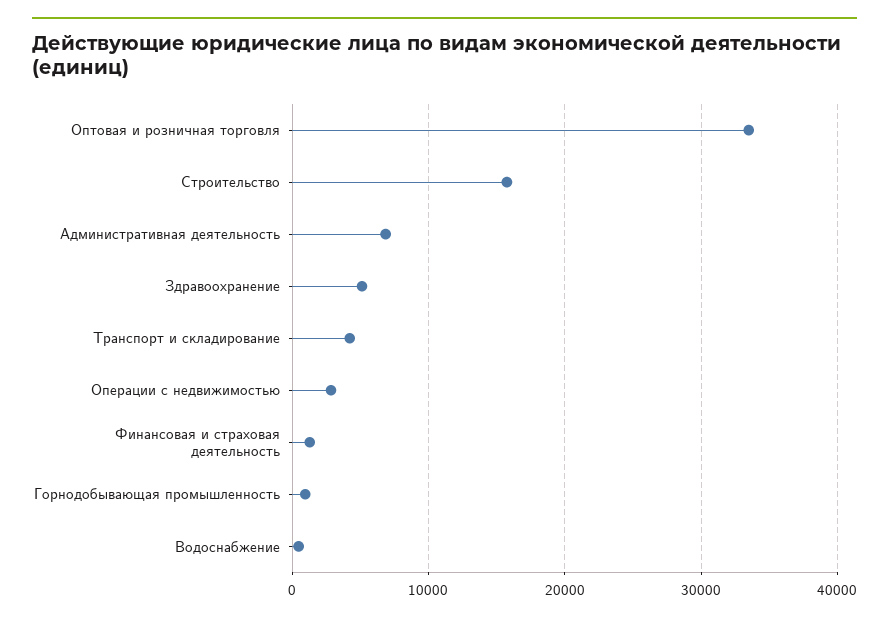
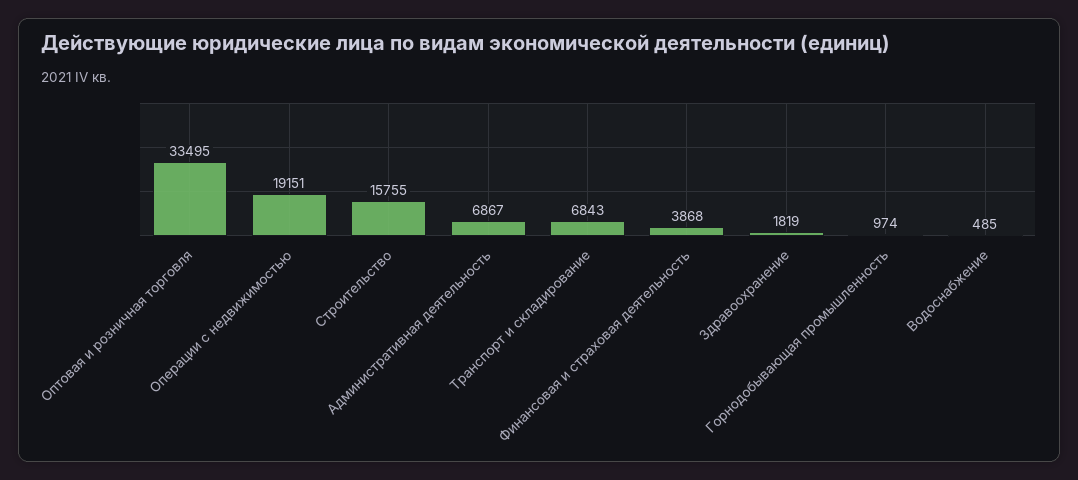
Здравоохранение: 5000 -> 1819
Транспорт и складирование: 4000 -> 6843
Операции с недвижимостью: 3000 -> 19151
Финансовая и страховая деятельность: 1000 -> 3868

